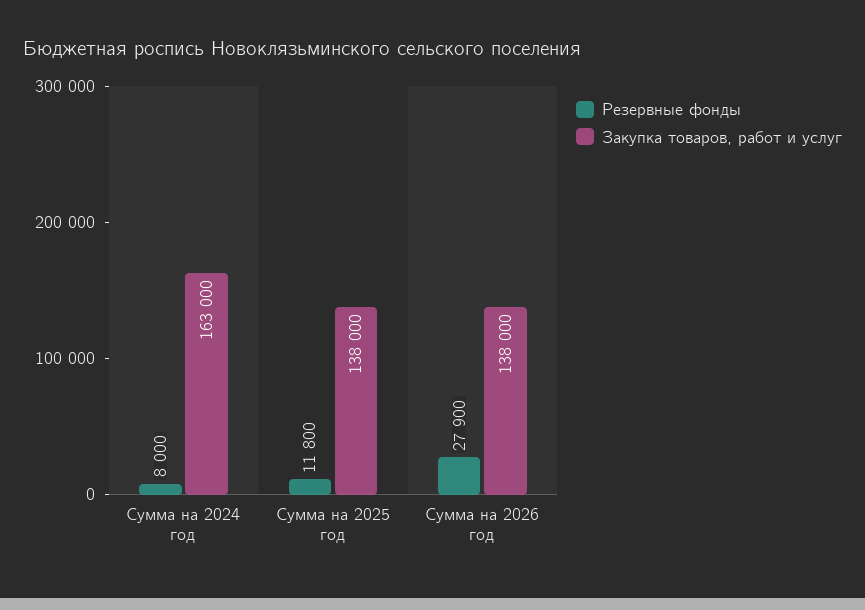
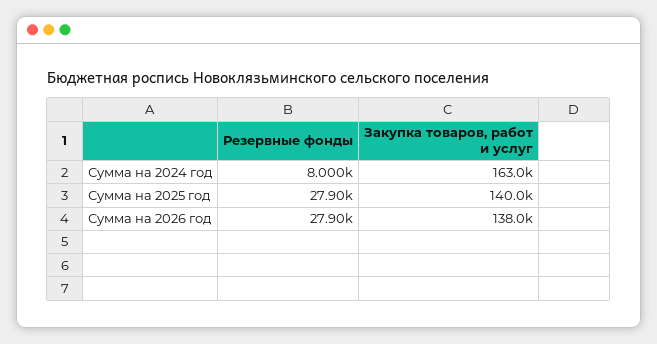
Резервные фонды, Сумма на 2025 год: 11800 -> 27900
Закупка товаров, работ и услуг, Сумма на 2025 год: 138000 -> 140000

